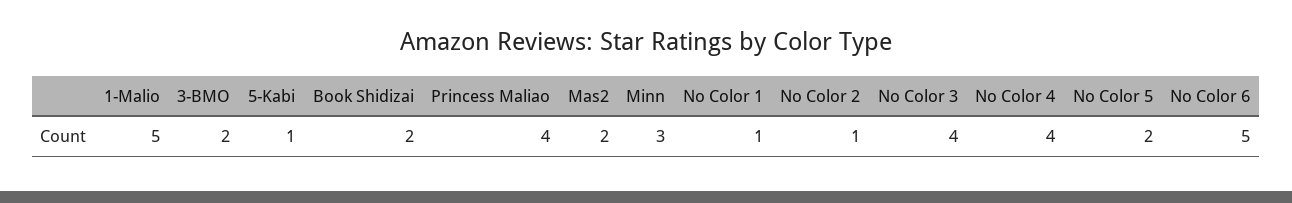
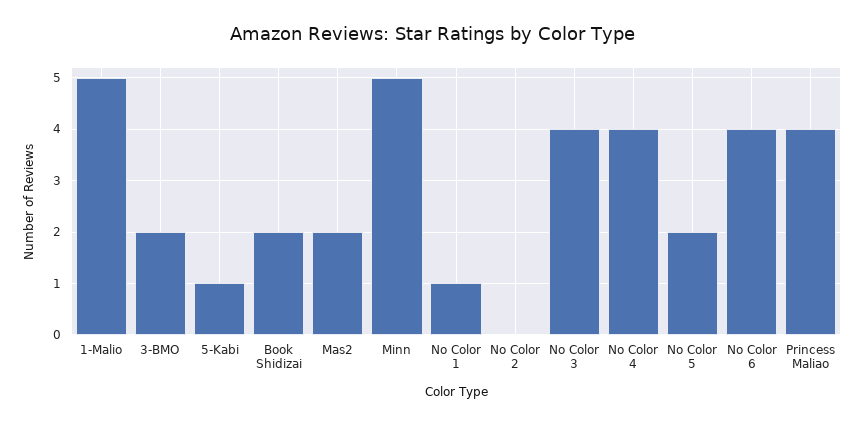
Minn: 3 -> 5
No Color 2: 1 -> 0
No Color 6: 5 -> 4

